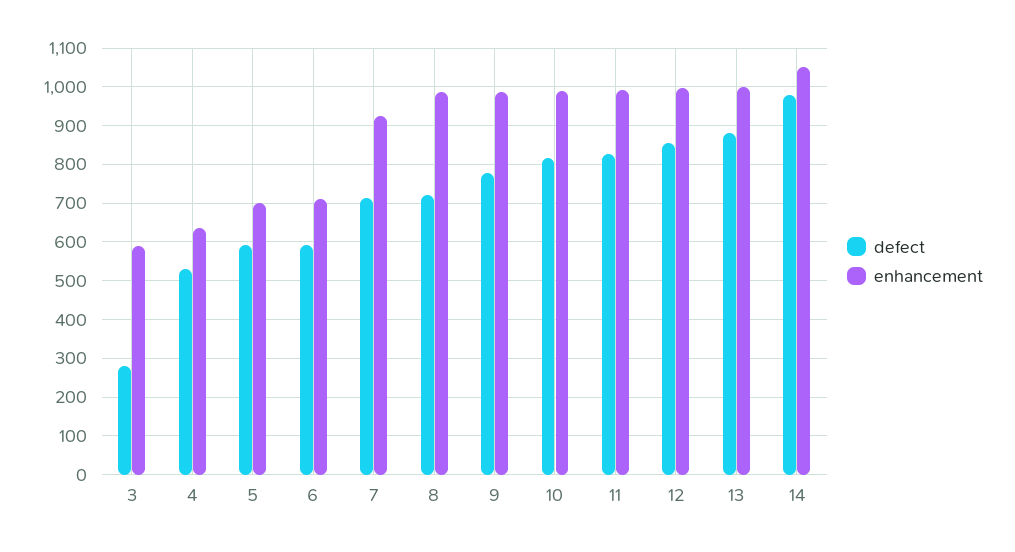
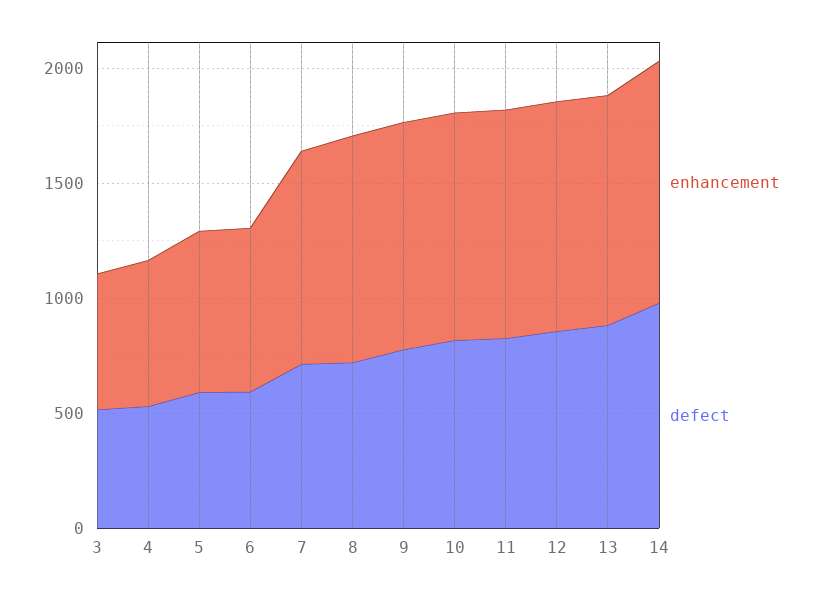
defect, 3: 280 -> 500

